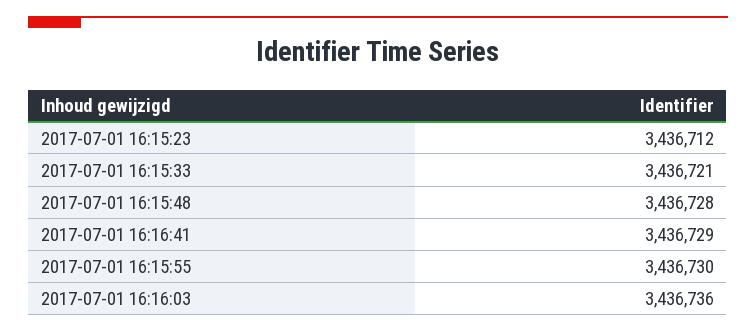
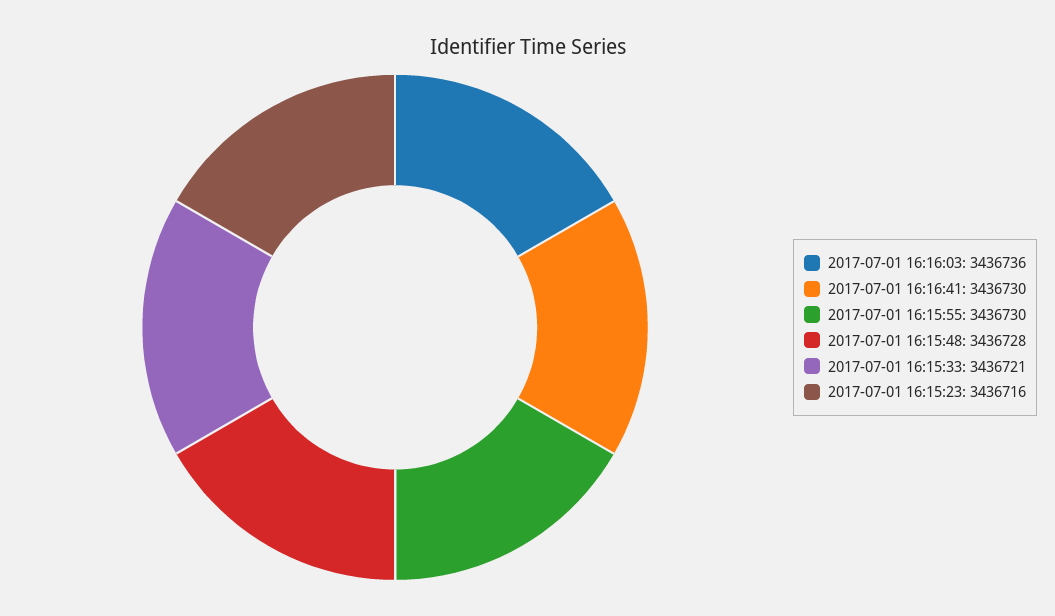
2017-07-01 16:15:23: 3436712 -> 3436716
2017-07-01 16:16:41: 3436729 -> 3436730

